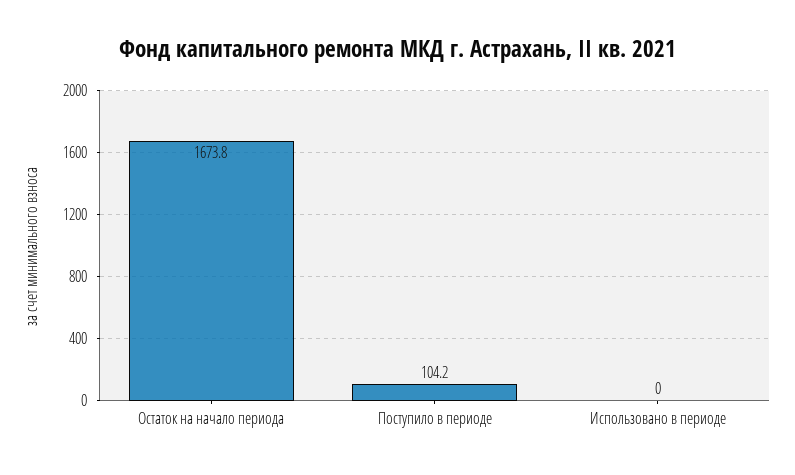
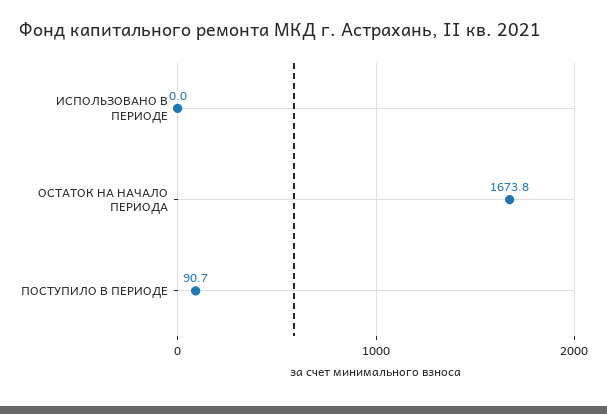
Поступило в периоде: 104.2 -> 90.7

